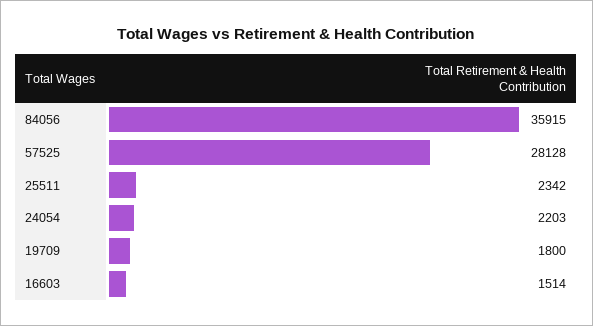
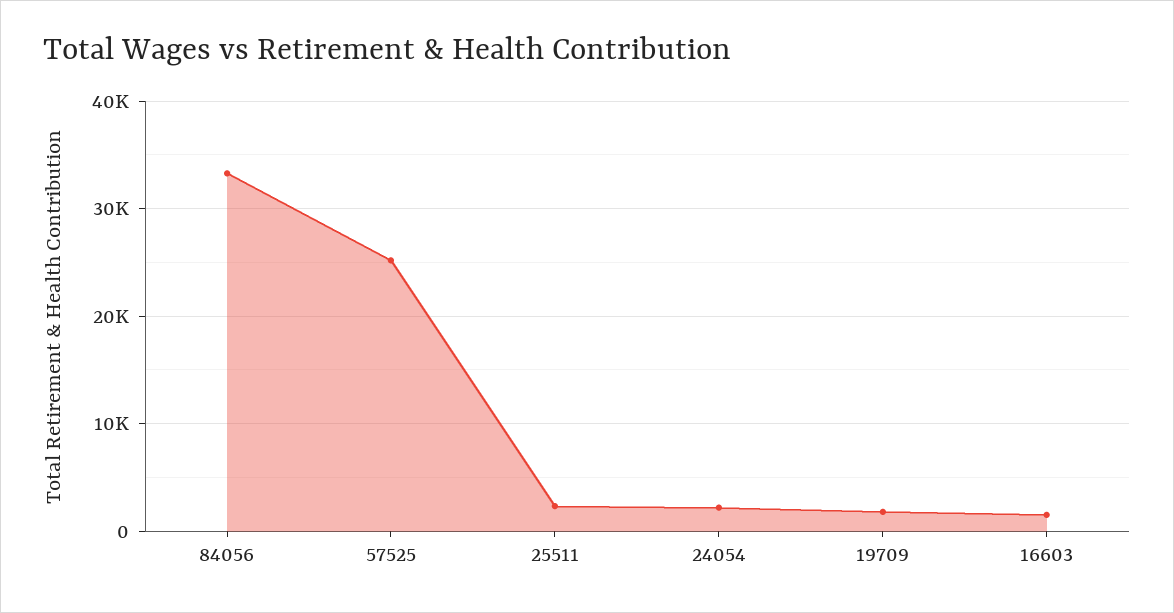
84056: 35915 -> 33000
57525: 28128 -> 25000

